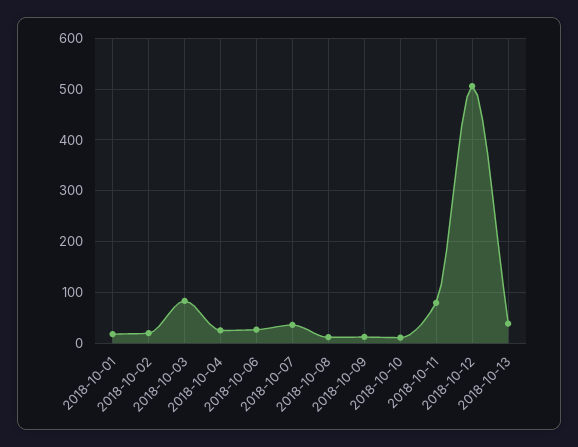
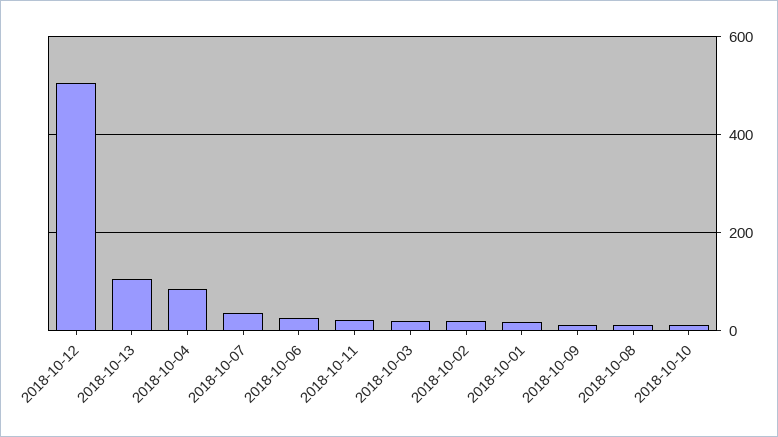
2018-10-03: 80 -> 20
2018-10-04: 20 -> 80
2018-10-11: 80 -> 20
2018-10-13: 40 -> 100

